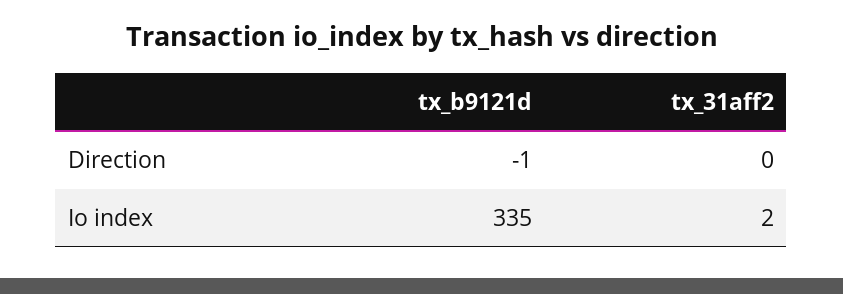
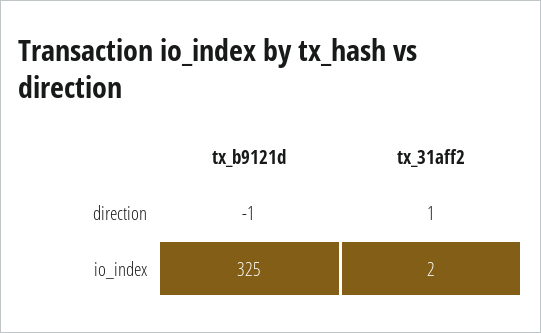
tx_31aff2, Direction: 0 -> 1
tx_b9121d, Io index: 335 -> 325

